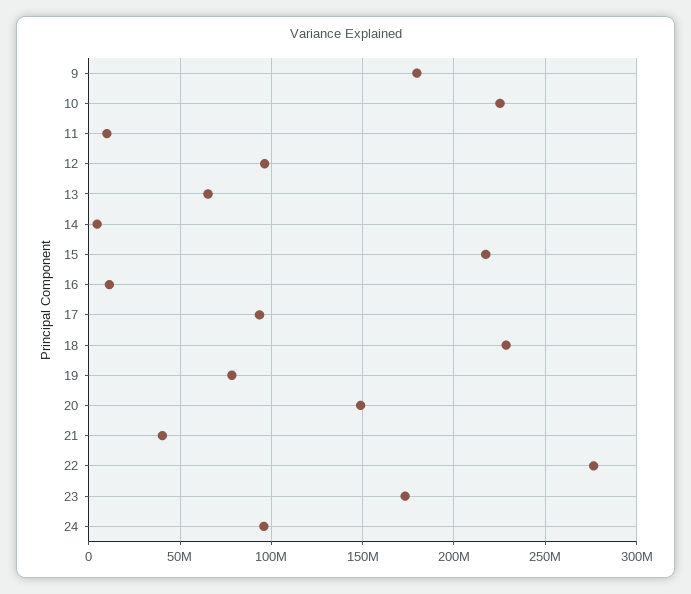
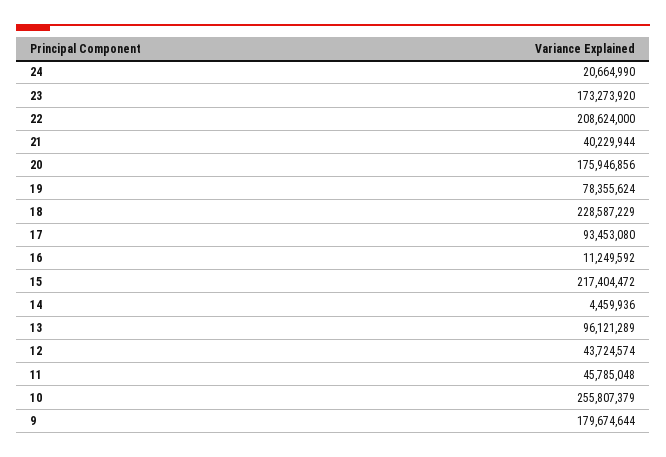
10: 225000000 -> 255807379
11: 10000000 -> 45785048
12: 95000000 -> 43724574
13: 65000000 -> 96121289
20: 150000000 -> 175946856
22: 275000000 -> 208624000
24: 95000000 -> 20664990

